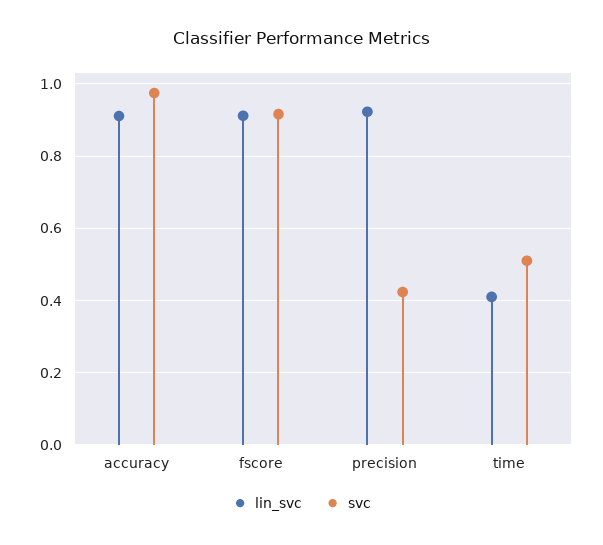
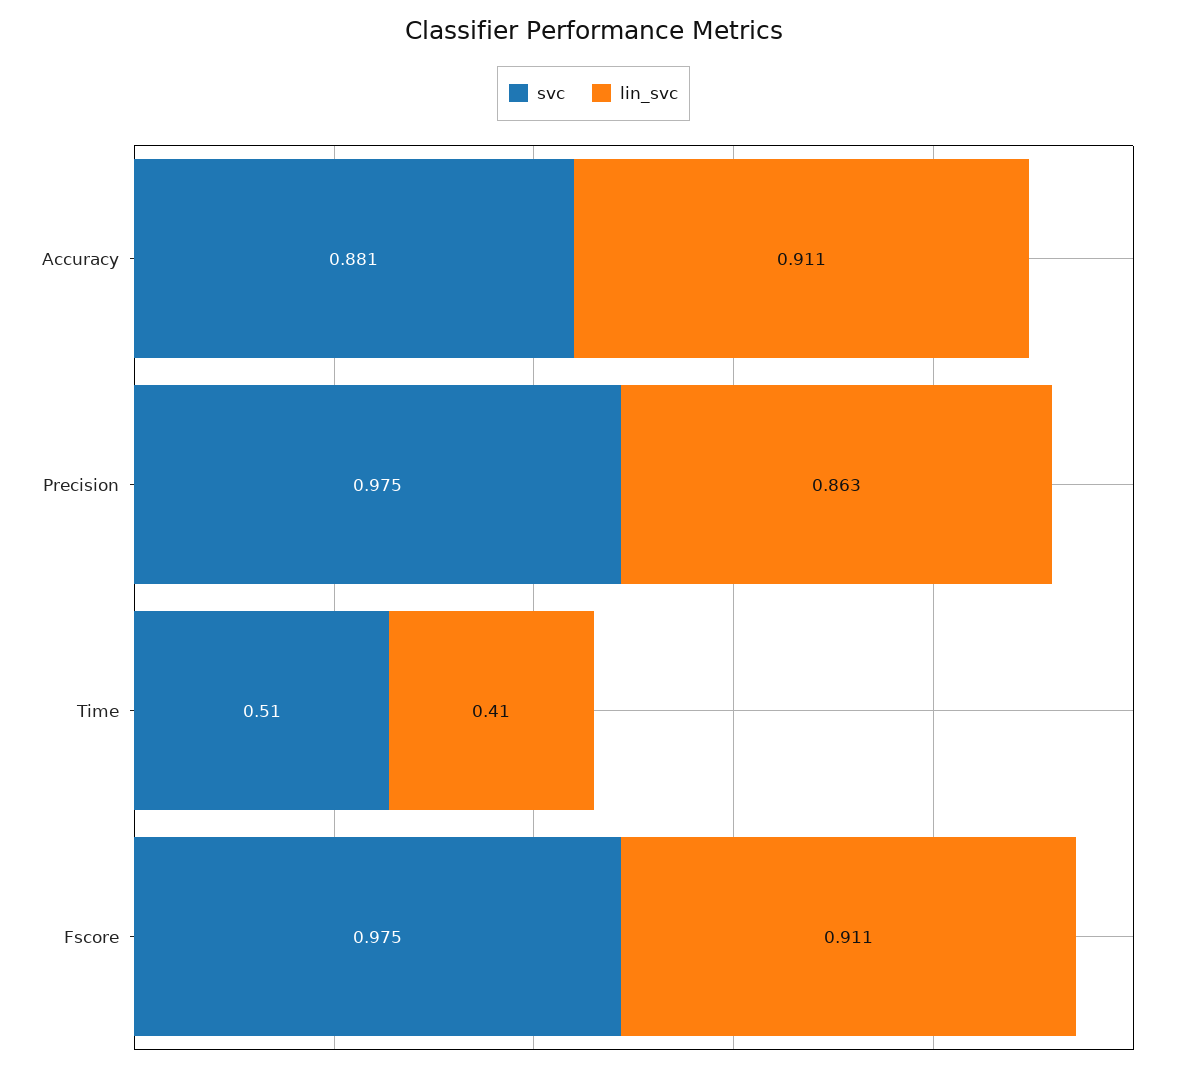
svc, accuracy: 0.98 -> 0.881
svc, fscore: 0.92 -> 0.975
lin_svc, precision: 0.92 -> 0.863
svc, precision: 0.42 -> 0.975

